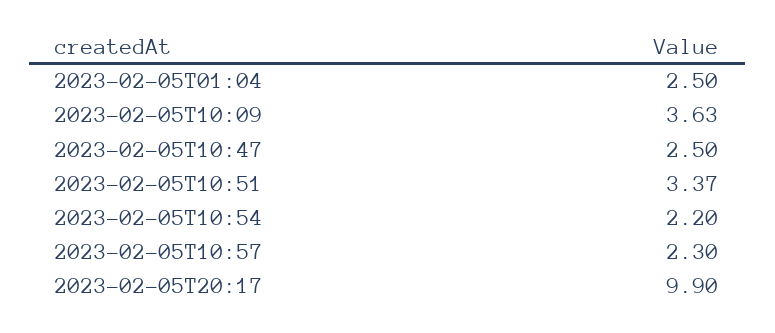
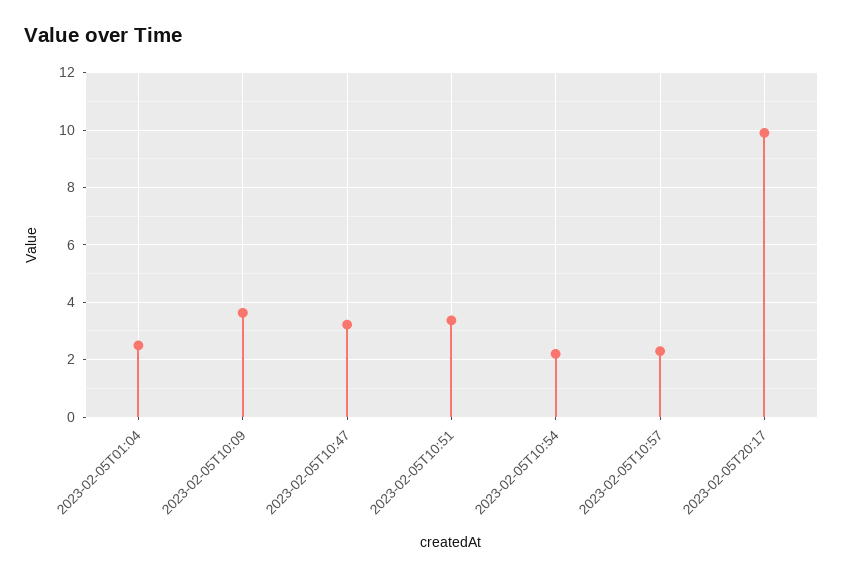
2023-02-05T10:47: 2.5 -> 3.25

